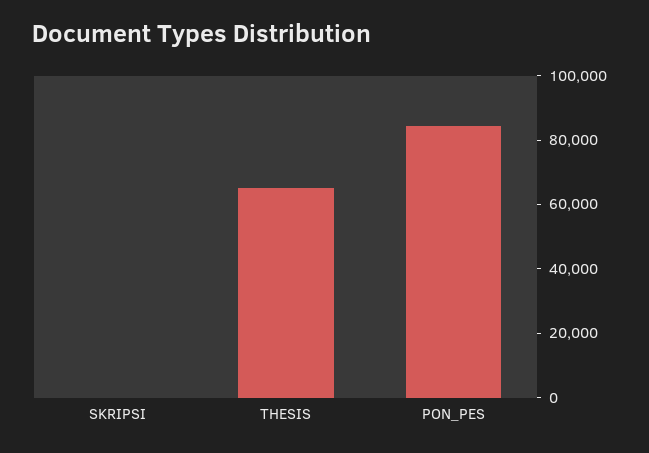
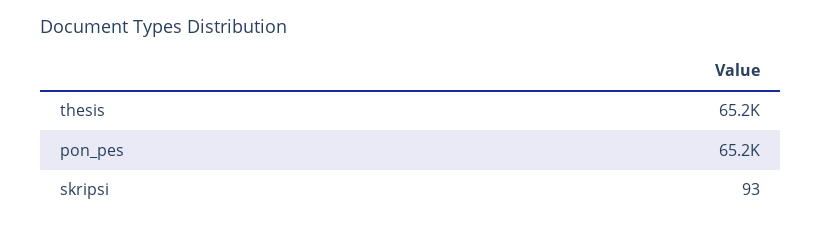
PON_PES: 85000 -> 65200

